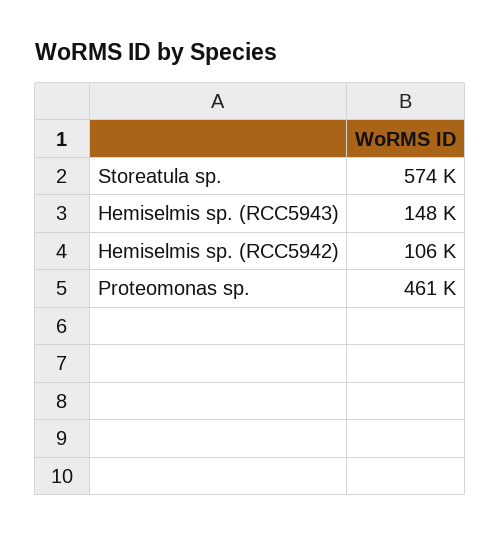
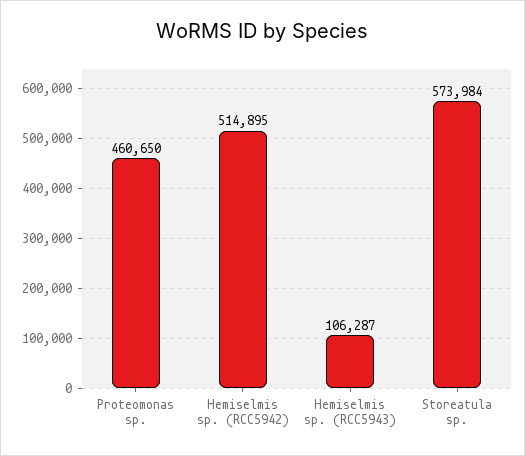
Hemiselmis sp. (RCC5943): 148000 -> 106287
Hemiselmis sp. (RCC5942): 106000 -> 514895

